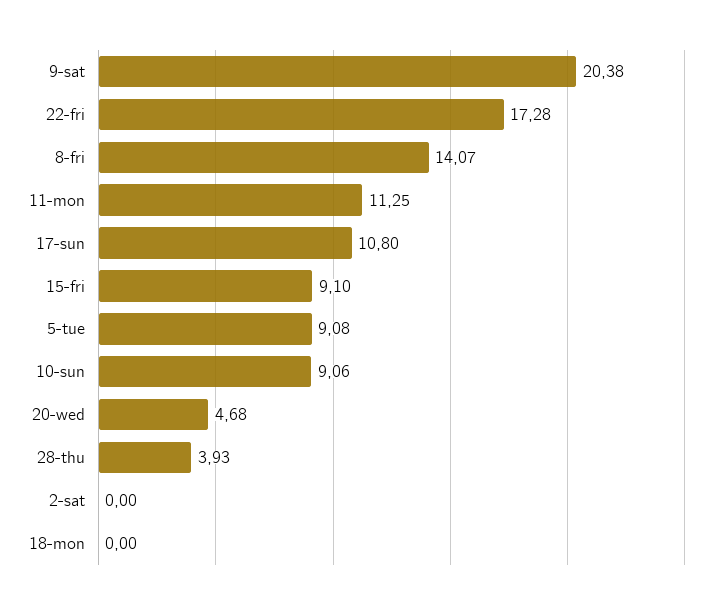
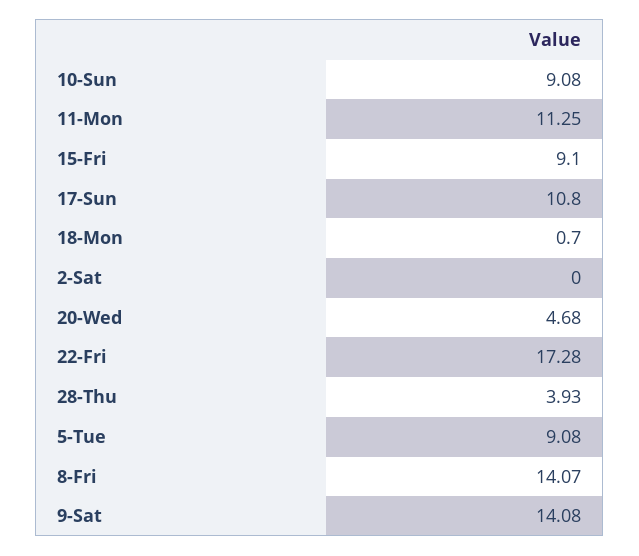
9-sat: 20.38 -> 14.08
10-sun: 9.06 -> 9.08
18-mon: 0 -> 0.7

